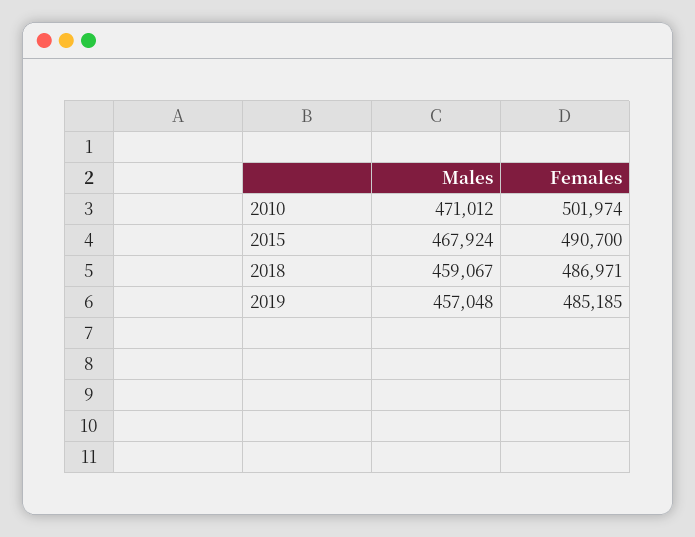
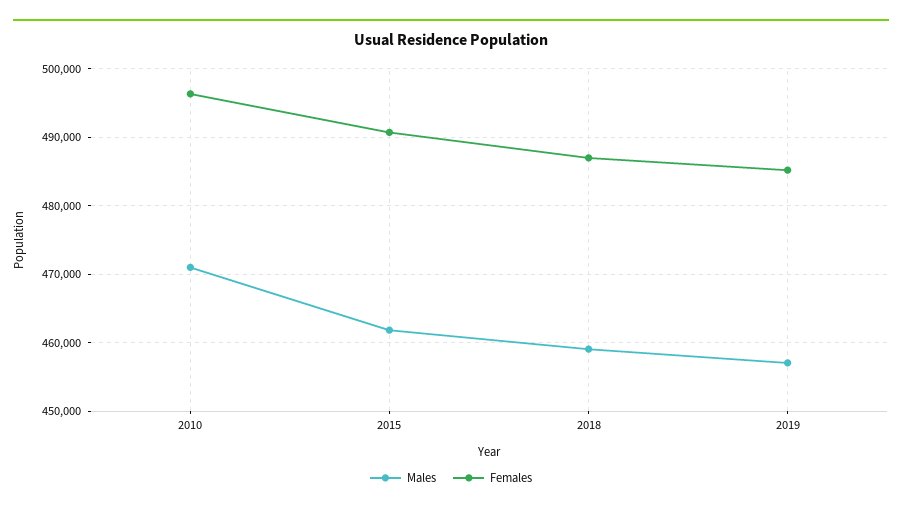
Females, 2010: 501974 -> 496000
Males, 2015: 467924 -> 462000

